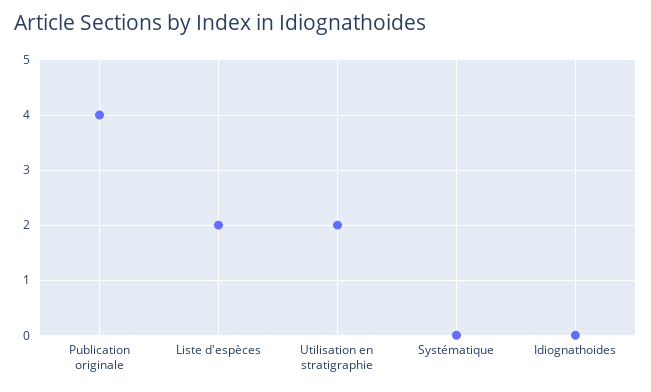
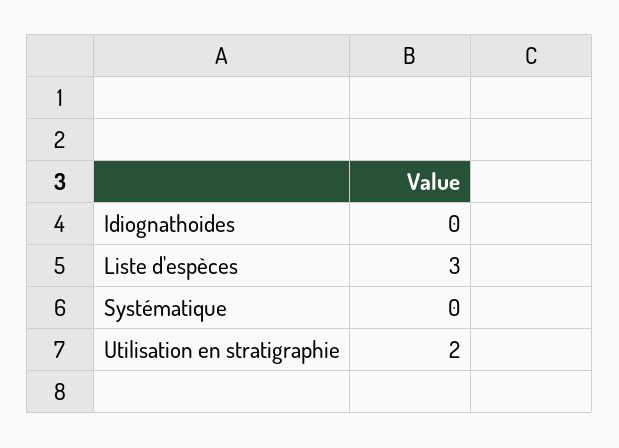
Publication originale: 4 -> none
Liste d'espèces: 2 -> 3

